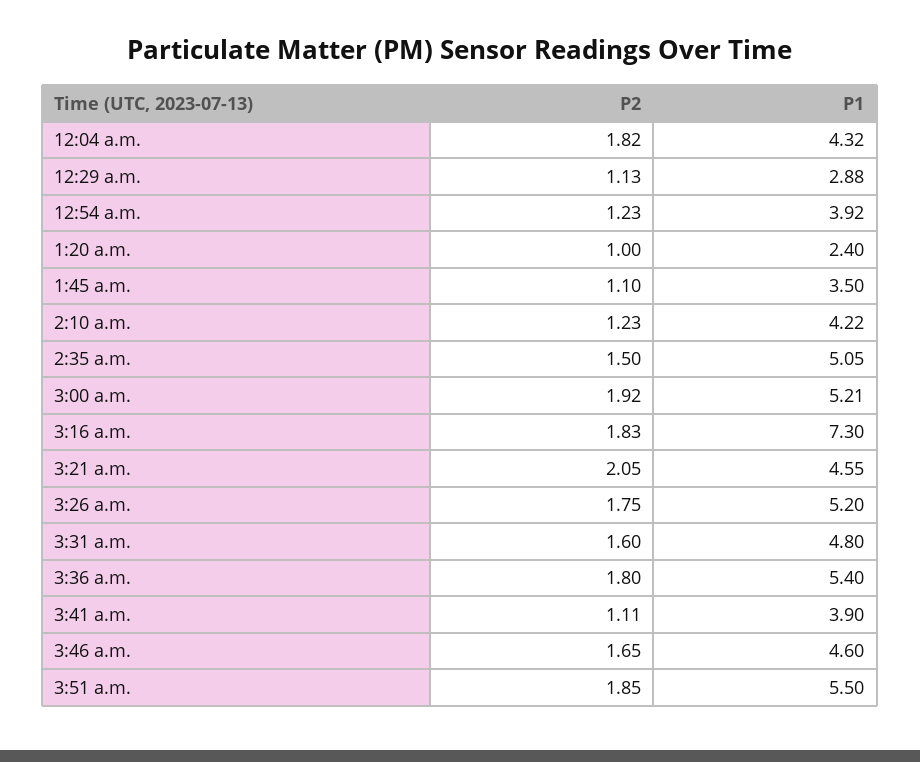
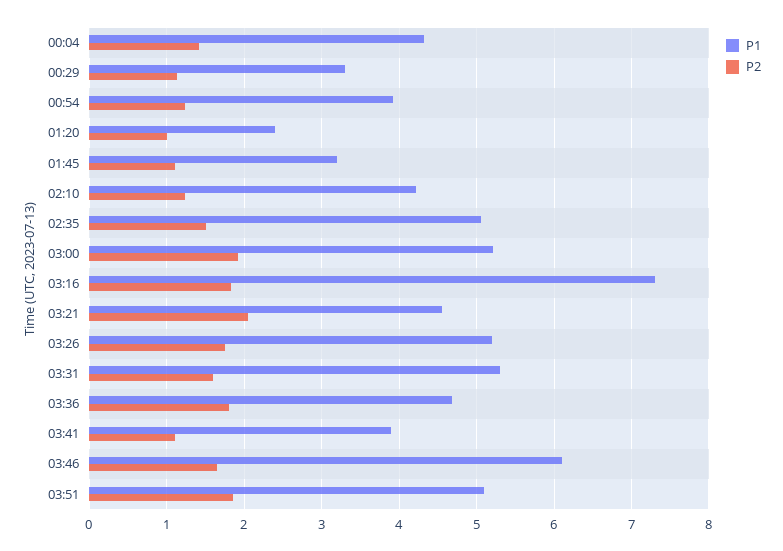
P2, 12:04 a.m.: 1.82 -> 1.4
P1, 12:29 a.m.: 2.88 -> 3.3
P1, 1:45 a.m.: 3.5 -> 3.2
P1, 3:31 a.m.: 4.8 -> 5.3
P1, 3:36 a.m.: 5.4 -> 4.7
P1, 3:46 a.m.: 4.6 -> 6.1
P1, 3:51 a.m.: 5.5 -> 5.1

